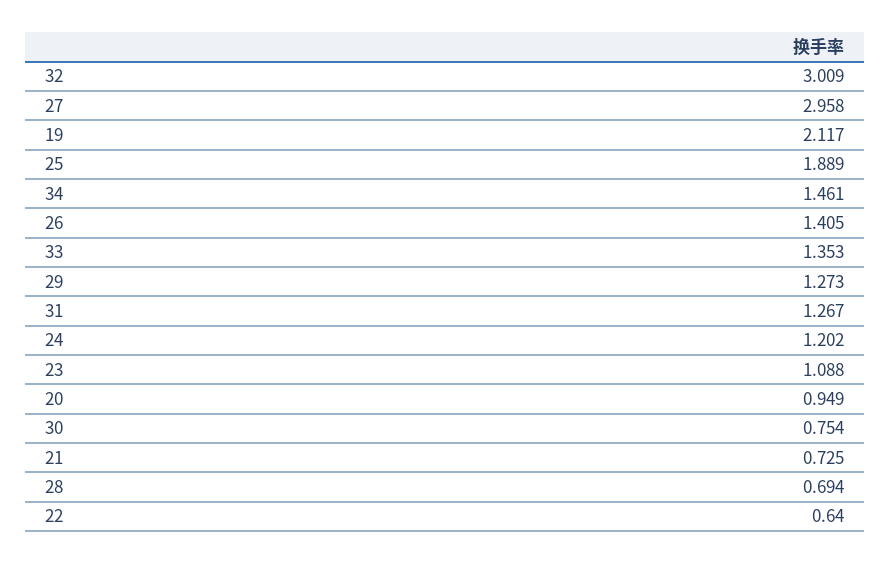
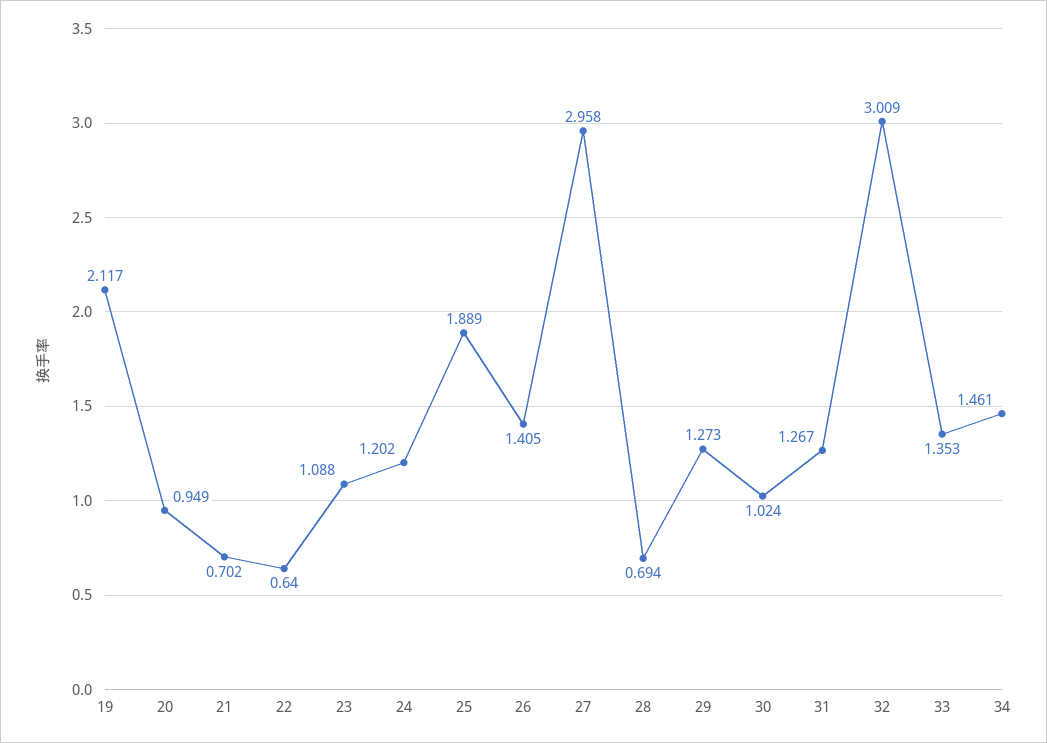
30: 0.754 -> 1.024
21: 0.725 -> 0.702

